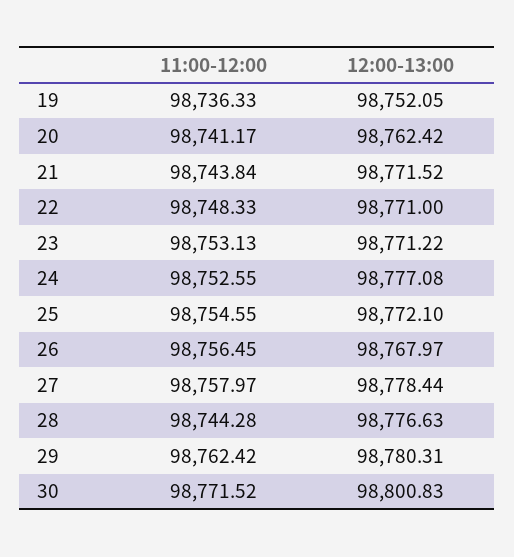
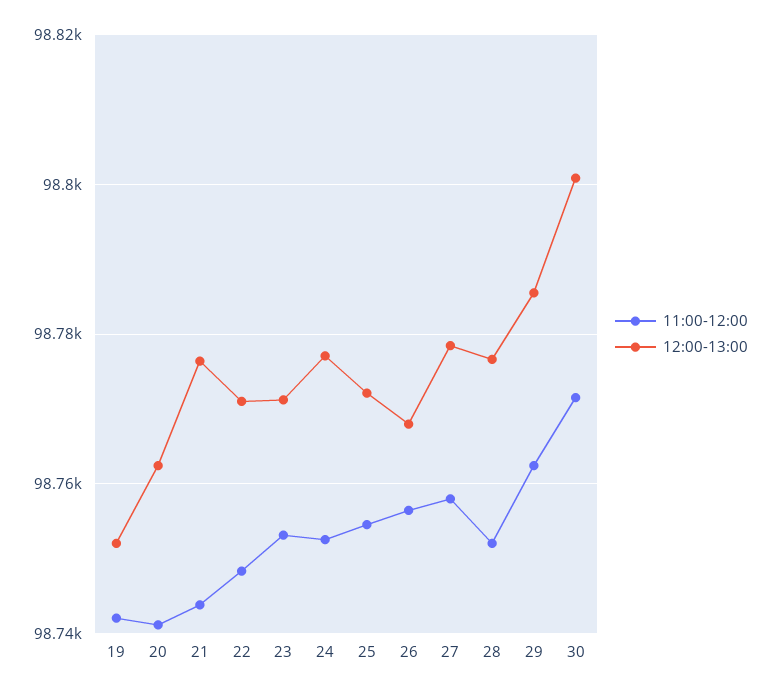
11:00-12:00, 19: 98736.33 -> 98742
12:00-13:00, 21: 98771.52 -> 98776
11:00-12:00, 28: 98744.28 -> 98752
12:00-13:00, 29: 98780.31 -> 98786

